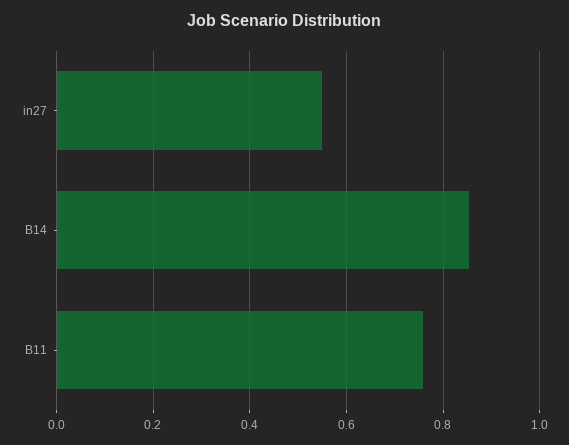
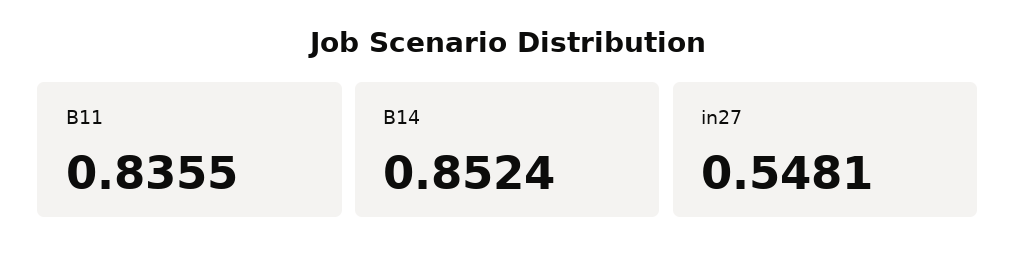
B11: 0.76 -> 0.8355

